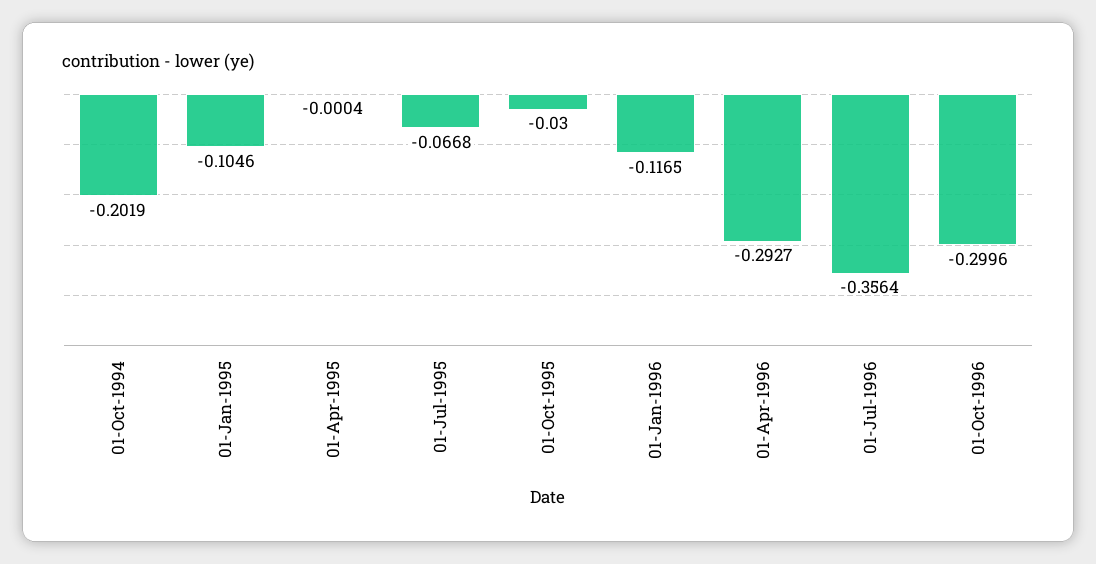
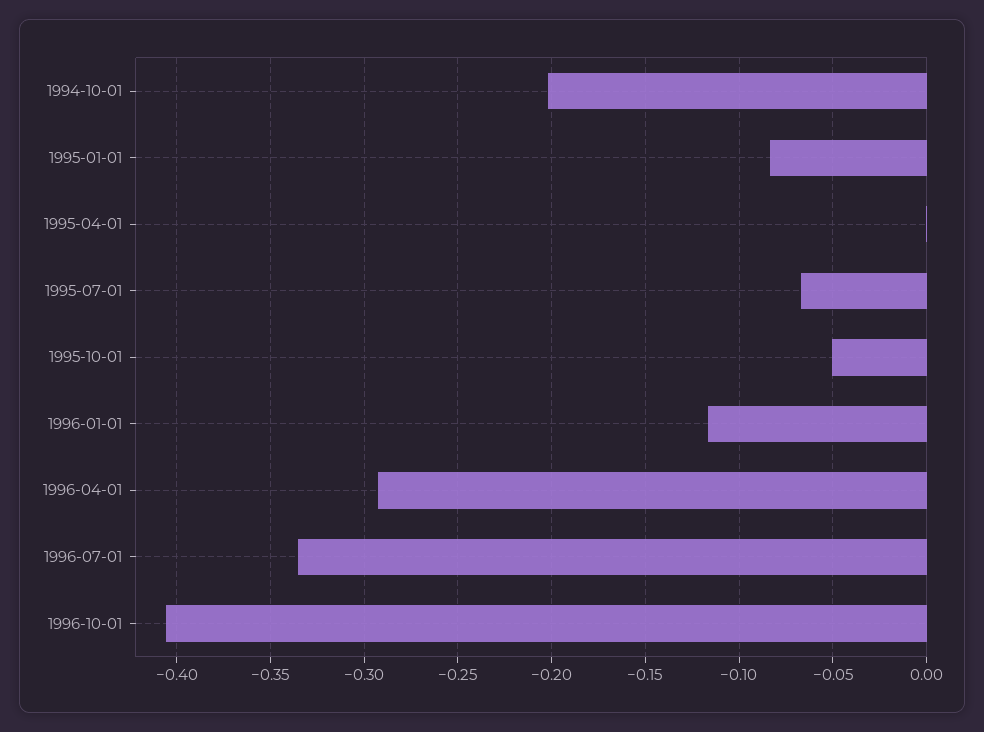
01-Jan-1995: -0.1046 -> -0.085
01-Oct-1995: -0.03 -> -0.05
01-Jul-1996: -0.3564 -> -0.335
01-Oct-1996: -0.2996 -> -0.405

